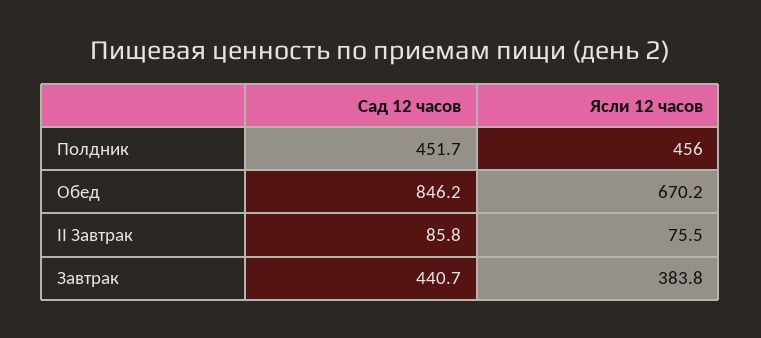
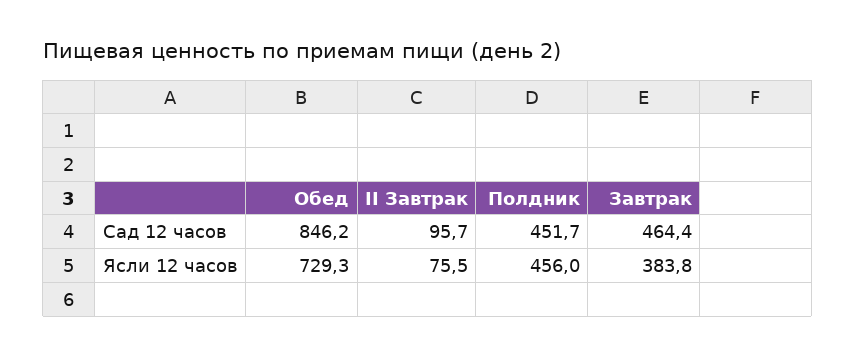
Ясли 12 часов, Обед: 670.2 -> 729.3
Сад 12 часов, II Завтрак: 85.8 -> 95.7
Сад 12 часов, Завтрак: 440.7 -> 464.4

